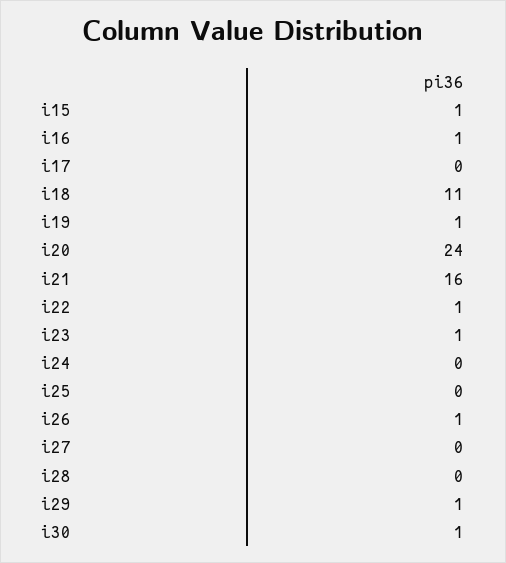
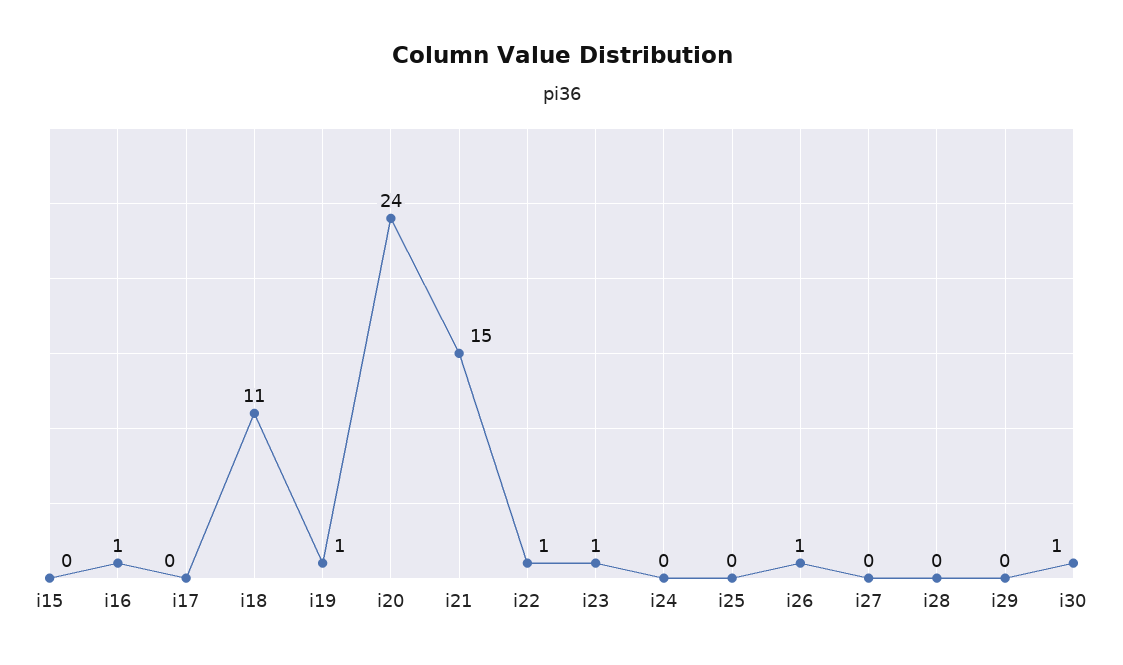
i15: 1 -> 0
i21: 16 -> 15
i29: 1 -> 0

